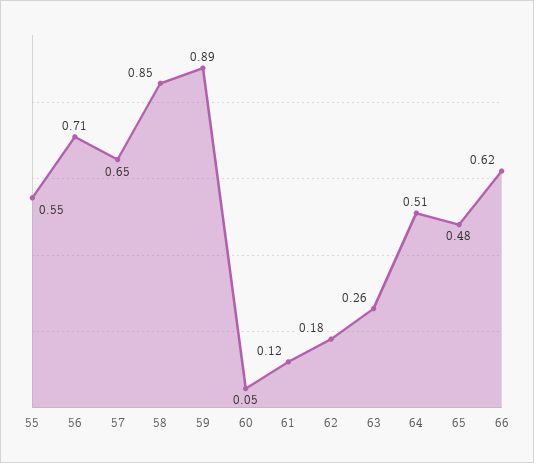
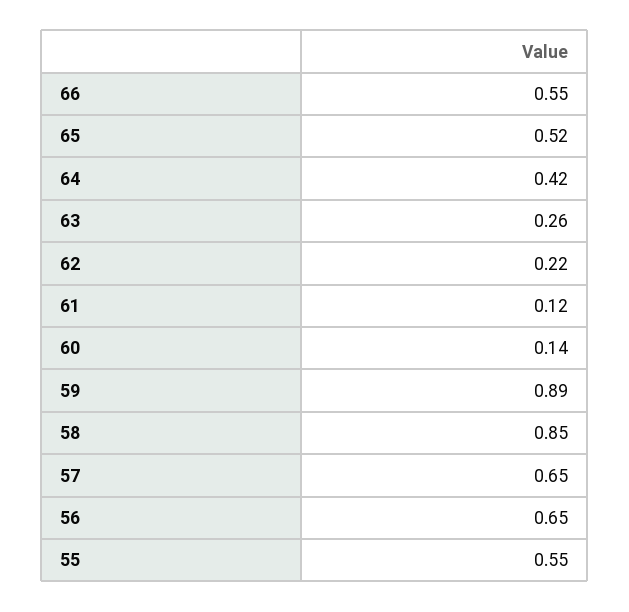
56: 0.71 -> 0.65
60: 0.05 -> 0.14
62: 0.18 -> 0.22
64: 0.51 -> 0.42
65: 0.48 -> 0.52
66: 0.62 -> 0.55

